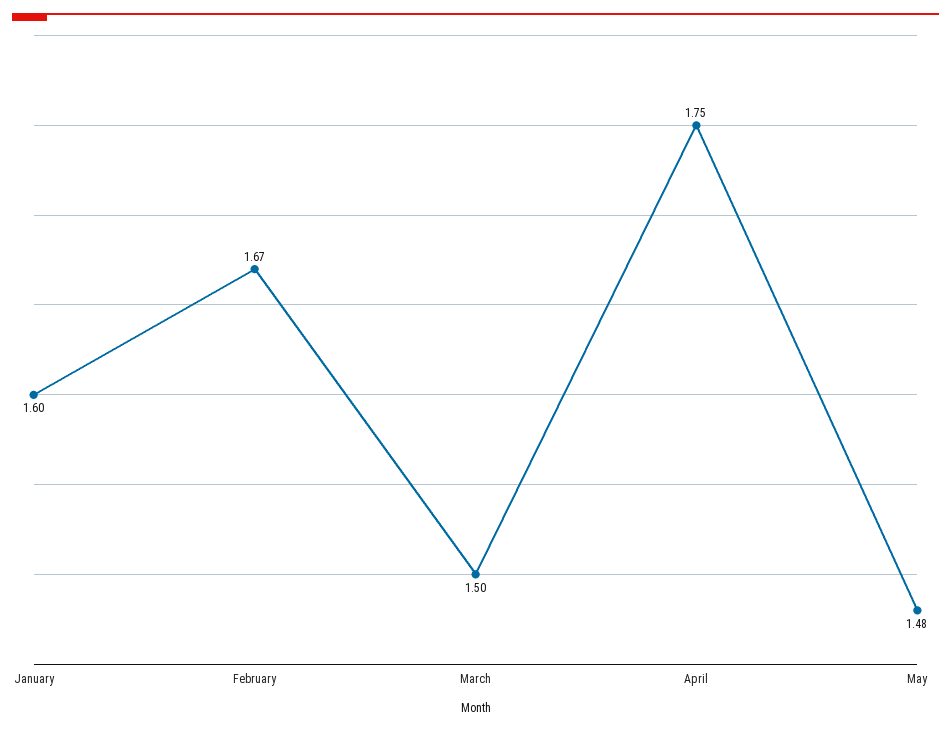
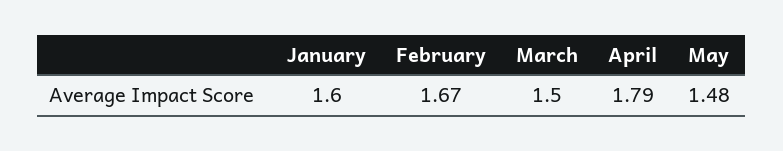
April: 1.75 -> 1.79

